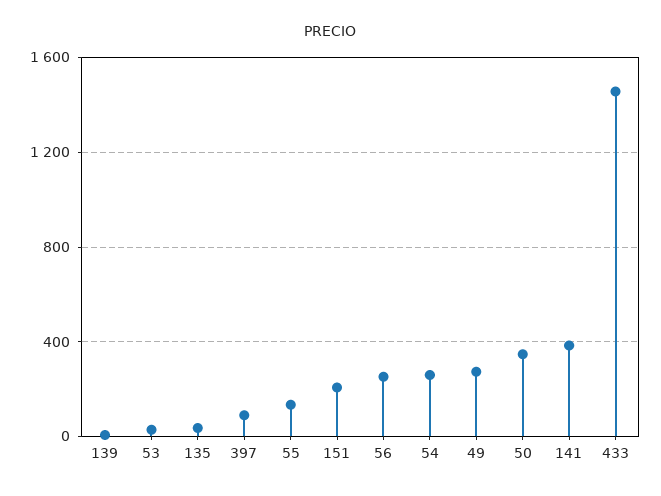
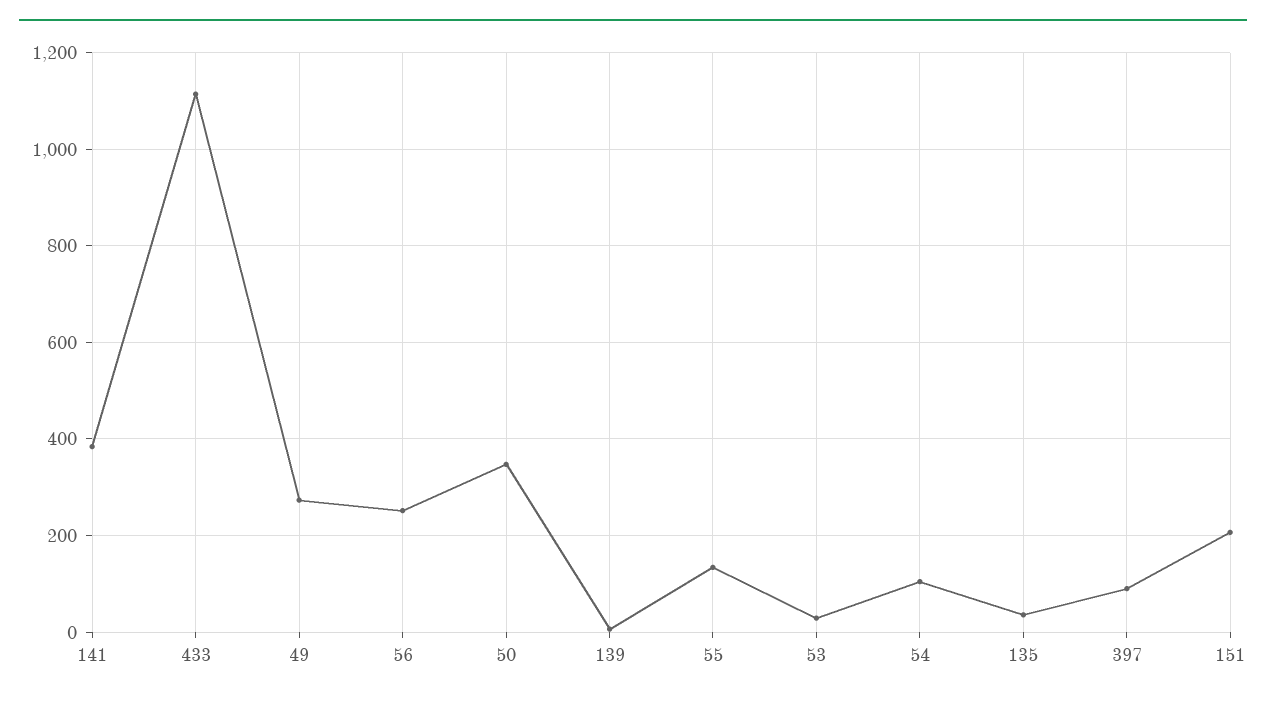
54: 250 -> 100
433: 1450 -> 1120

